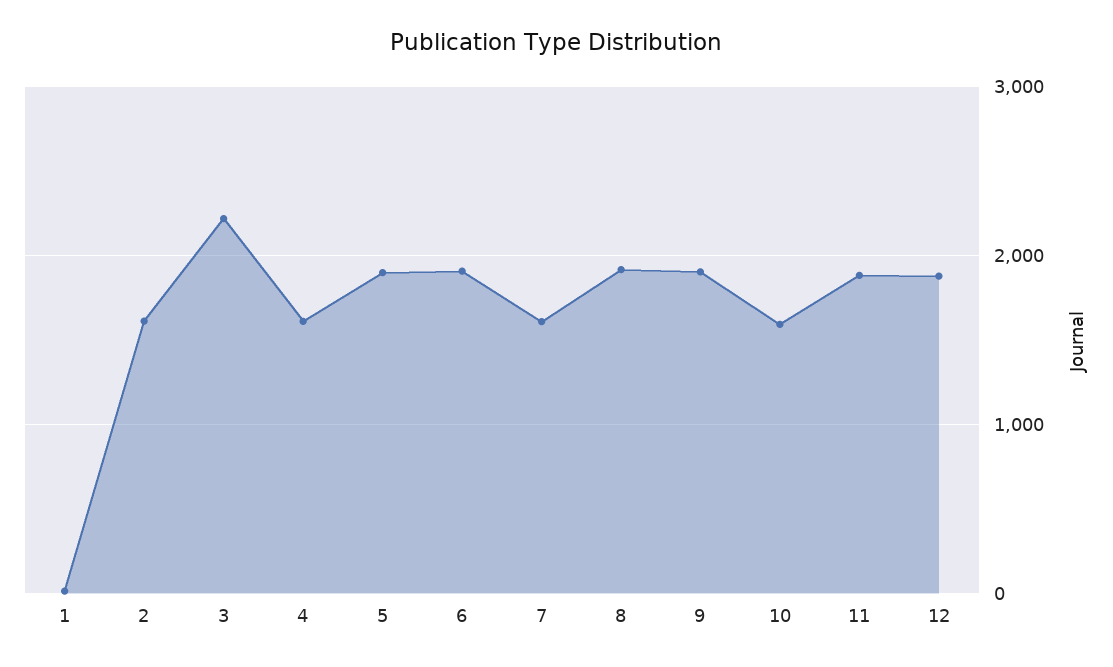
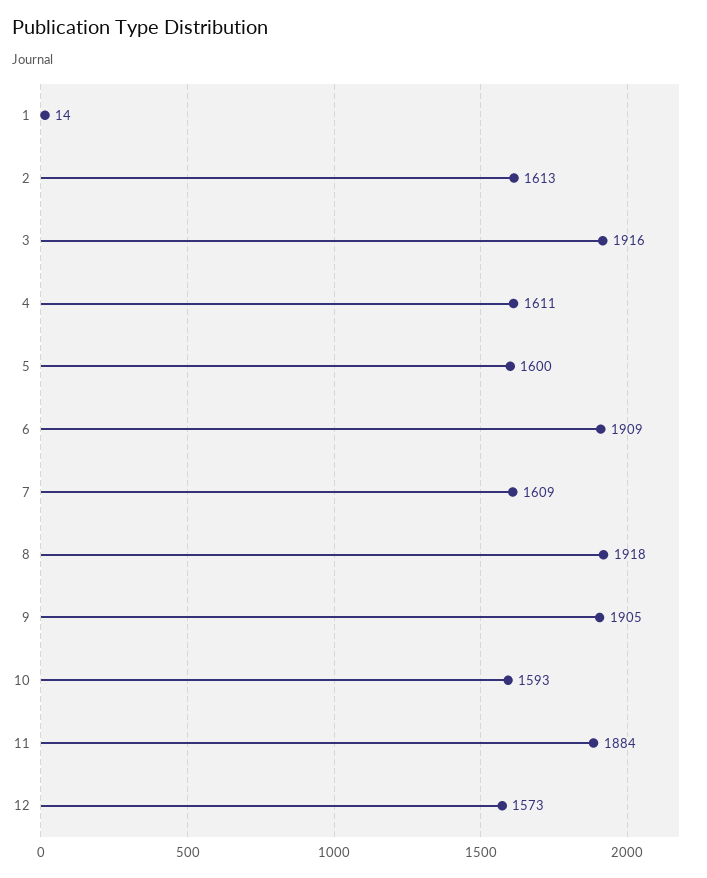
3: 2200 -> 1916
5: 1900 -> 1600
12: 1900 -> 1573

